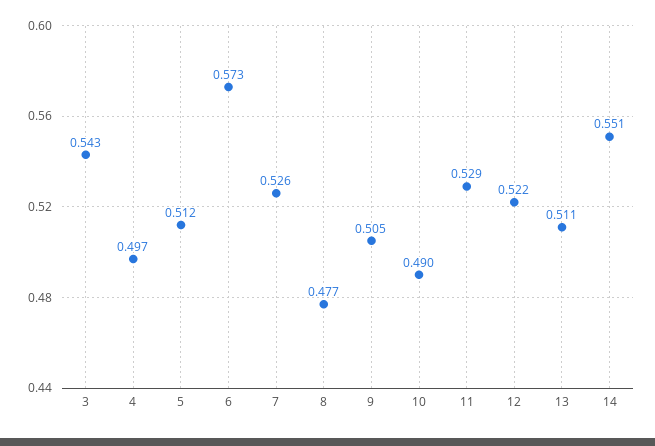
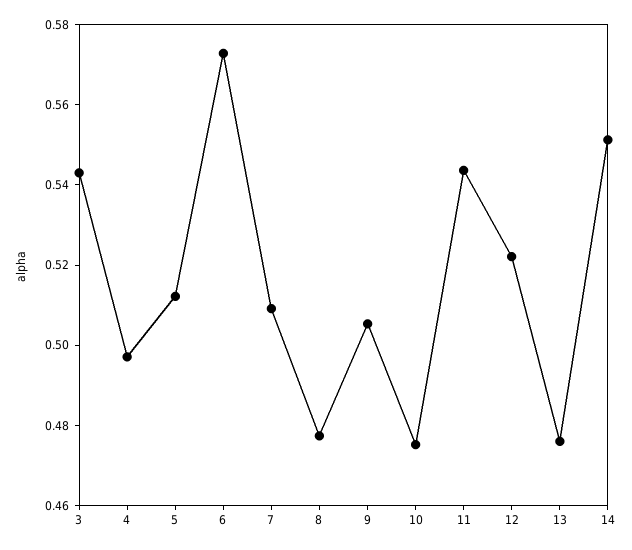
7: 0.526 -> 0.51
10: 0.49 -> 0.475
11: 0.529 -> 0.545
13: 0.511 -> 0.475

